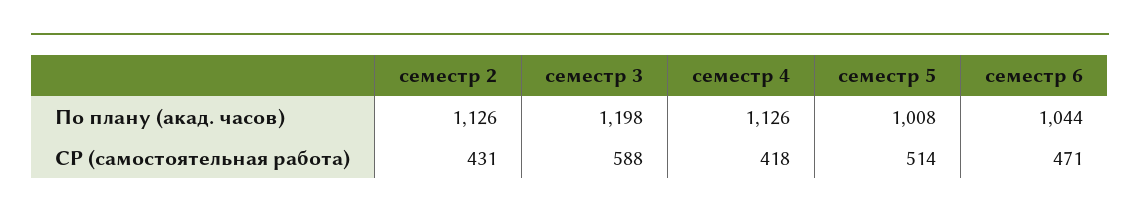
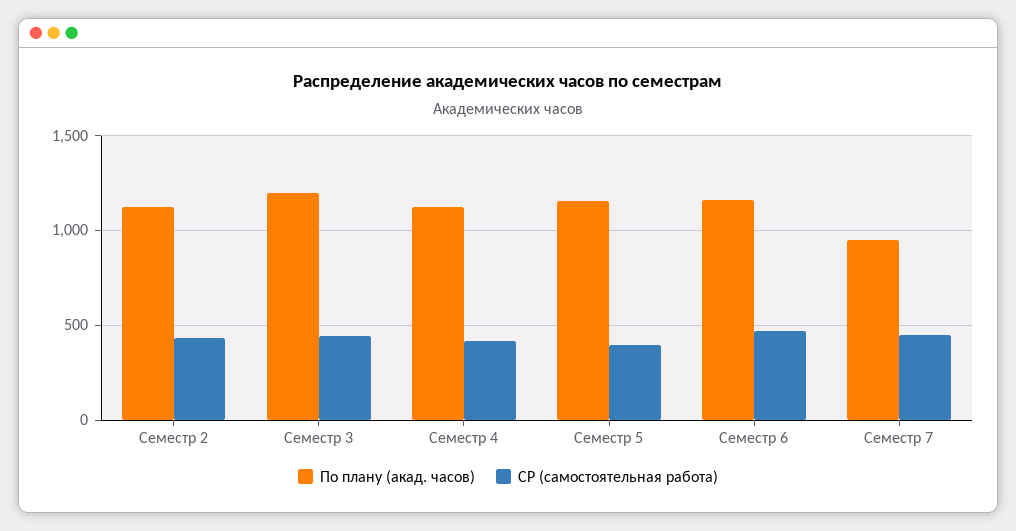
По плану (акад. часов), семестр 5: 1008 -> 1150
По плану (акад. часов), семестр 6: 1044 -> 1150
СР (самостоятельная работа), семестр 3: 588 -> 450
СР (самостоятельная работа), семестр 5: 514 -> 400
По плану (акад. часов), Семестр 7: none -> 950
СР (самостоятельная работа), Семестр 7: none -> 450

